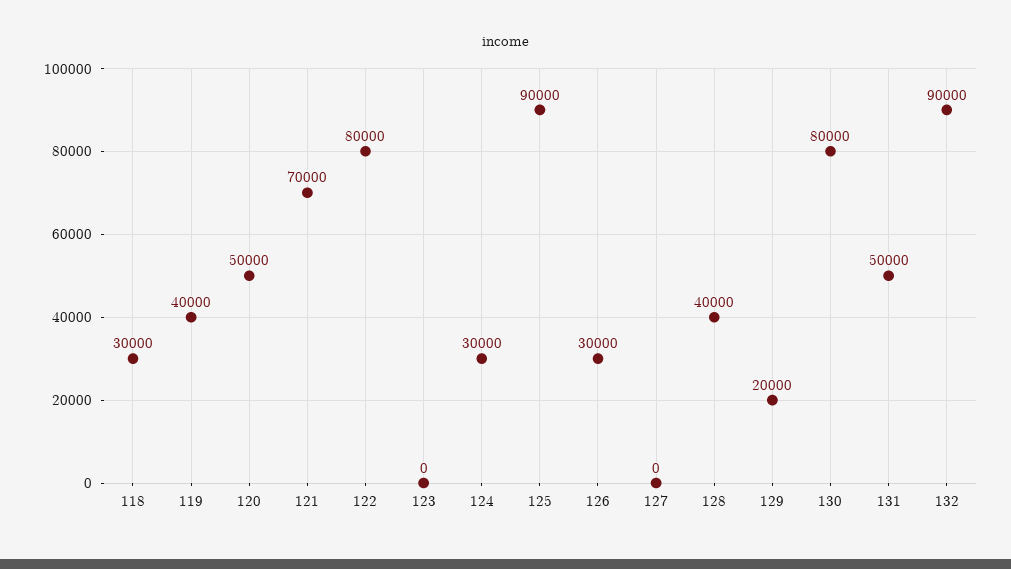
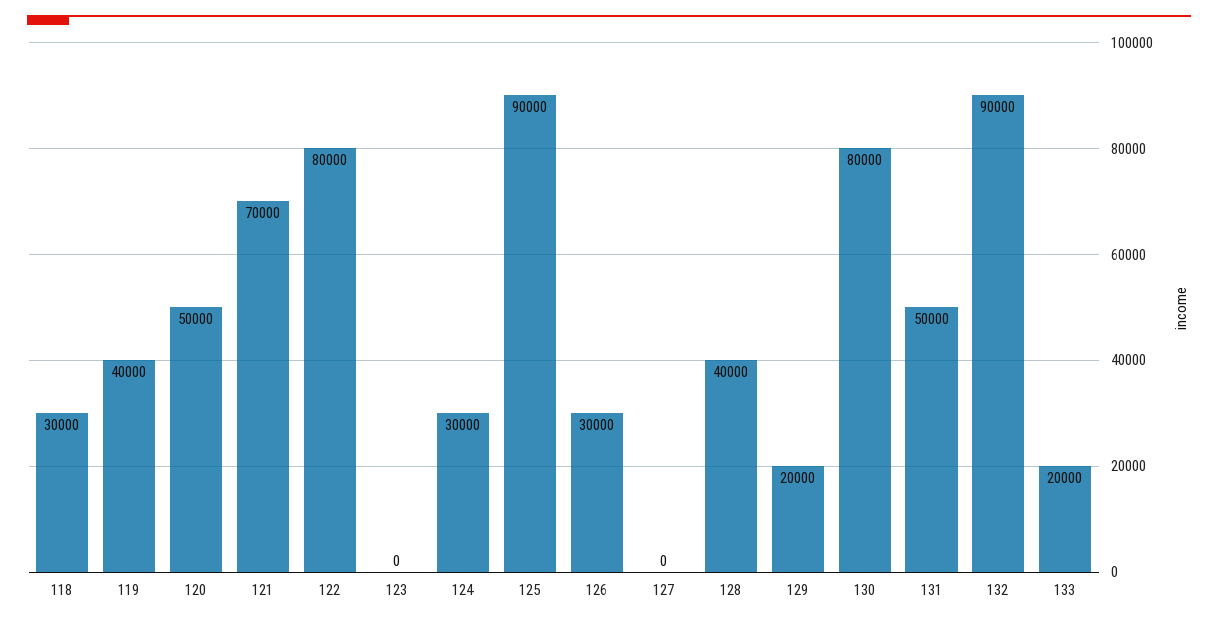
133: none -> 20000

